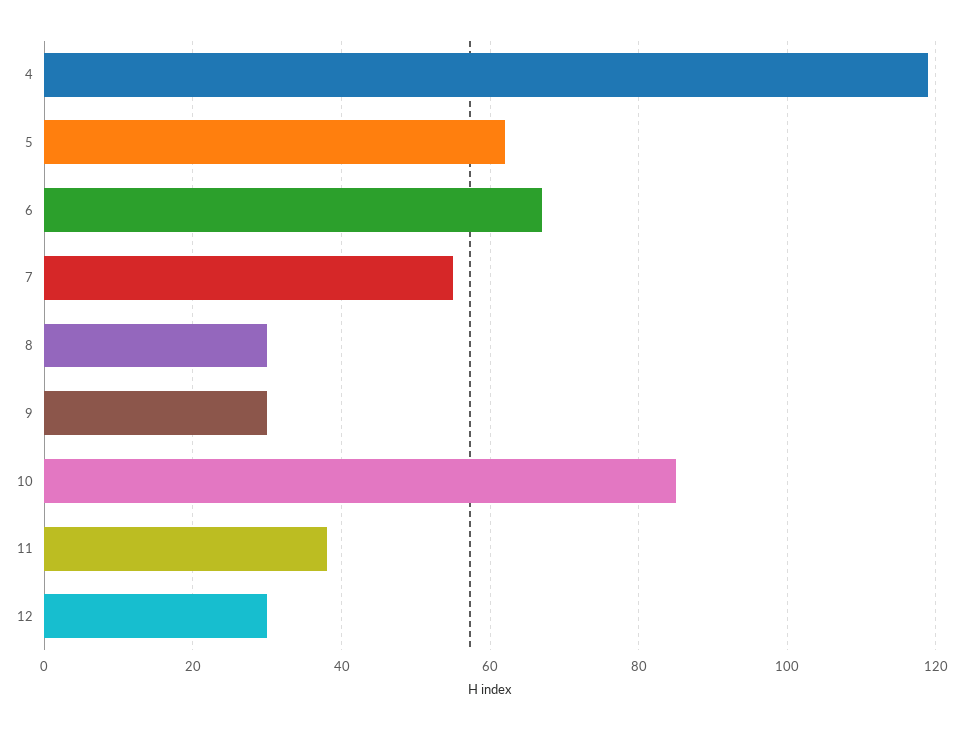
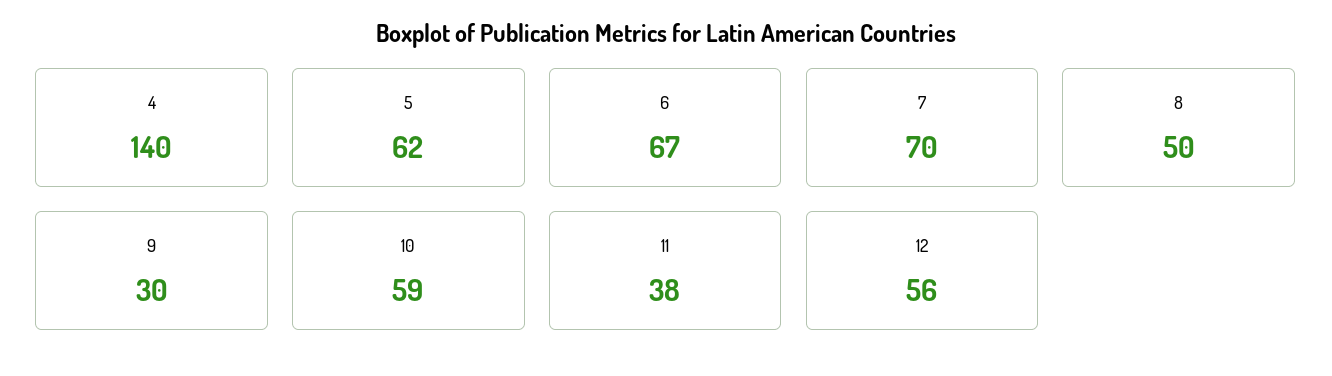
4: 120 -> 140
7: 55 -> 70
8: 30 -> 50
10: 85 -> 59
12: 30 -> 56

